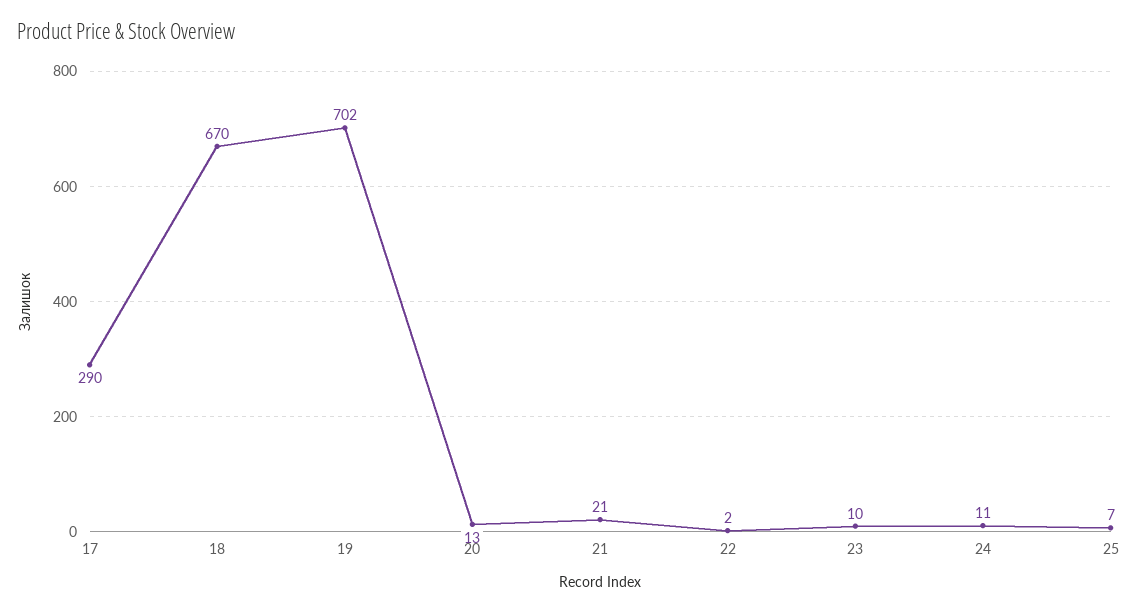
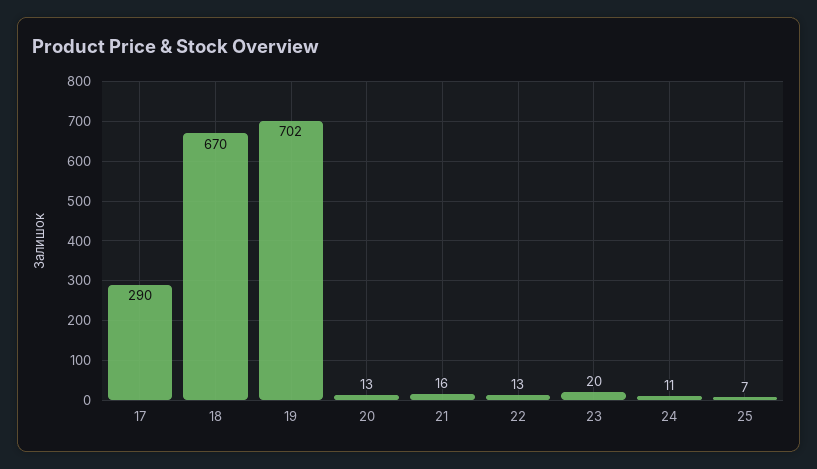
21: 21 -> 16
22: 2 -> 13
23: 10 -> 20

